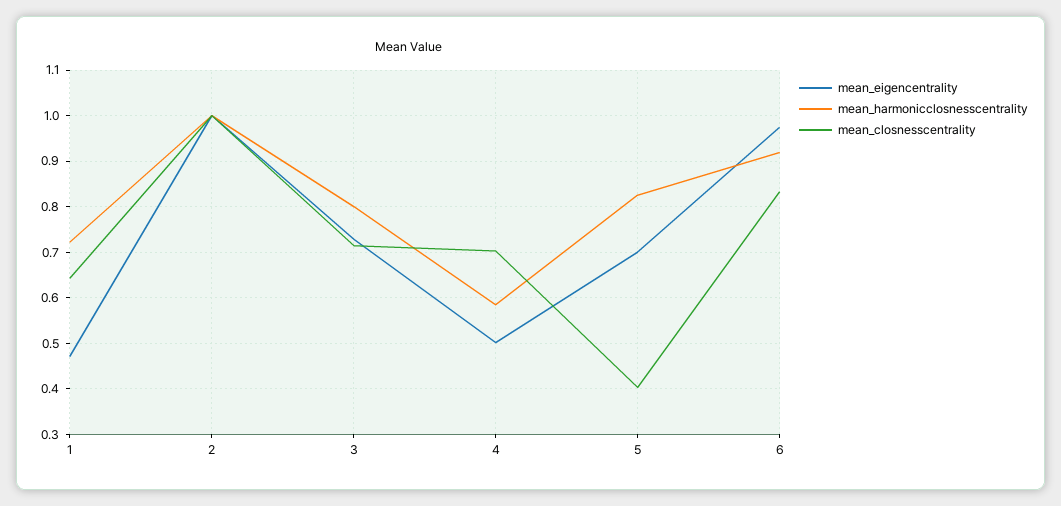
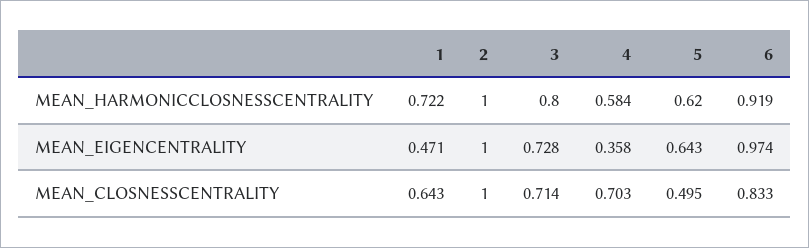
mean_eigencentrality, 4: 0.5 -> 0.358
mean_eigencentrality, 5: 0.7 -> 0.643
mean_harmonicclosnesscentrality, 5: 0.82 -> 0.62
mean_closnesscentrality, 5: 0.4 -> 0.495

